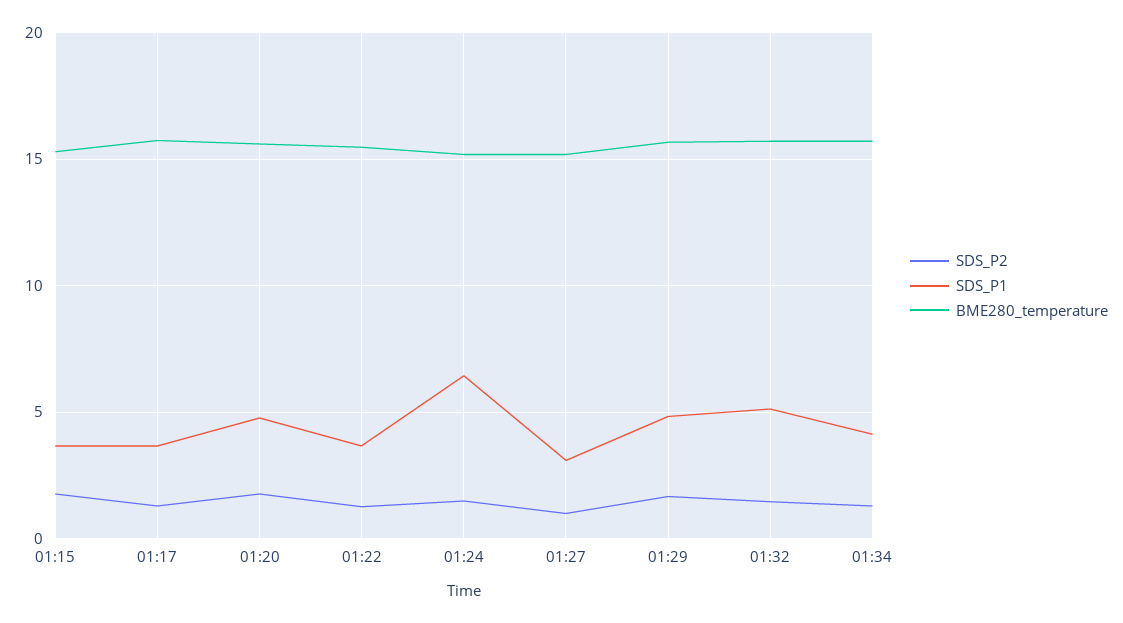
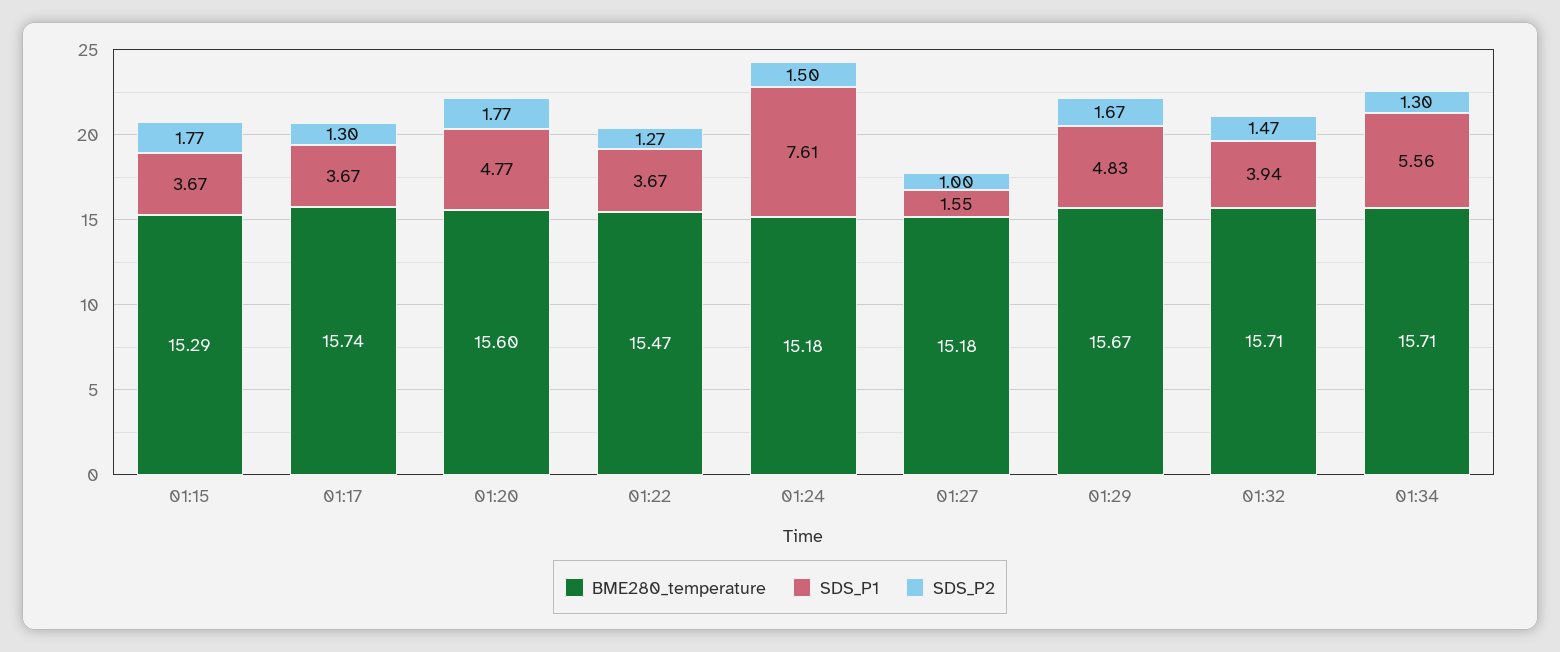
SDS_P1, 01:24: 6.5 -> 7.61
SDS_P1, 01:27: 3 -> 1.55
SDS_P1, 01:32: 5 -> 3.94
SDS_P1, 01:34: 4 -> 5.56

